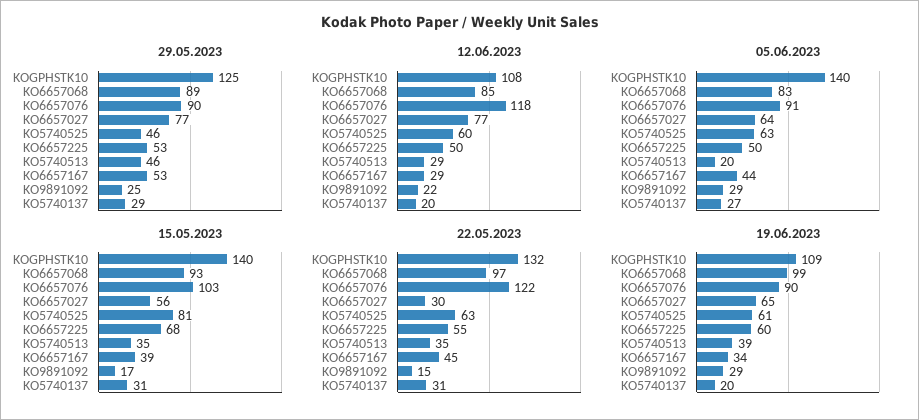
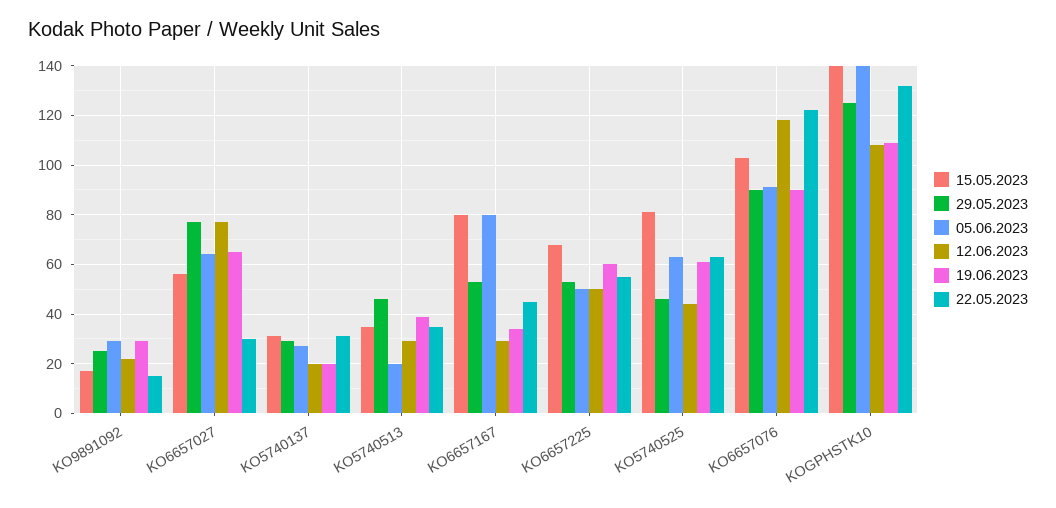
29.05.2023, KO6657068: 89 -> none
12.06.2023, KO6657068: 85 -> none
12.06.2023, KO5740525: 60 -> 45
05.06.2023, KO6657068: 83 -> none
05.06.2023, KO6657167: 44 -> 80
15.05.2023, KO6657068: 93 -> none
15.05.2023, KO6657167: 39 -> 80
22.05.2023, KO6657068: 97 -> none
19.06.2023, KO6657068: 99 -> none

